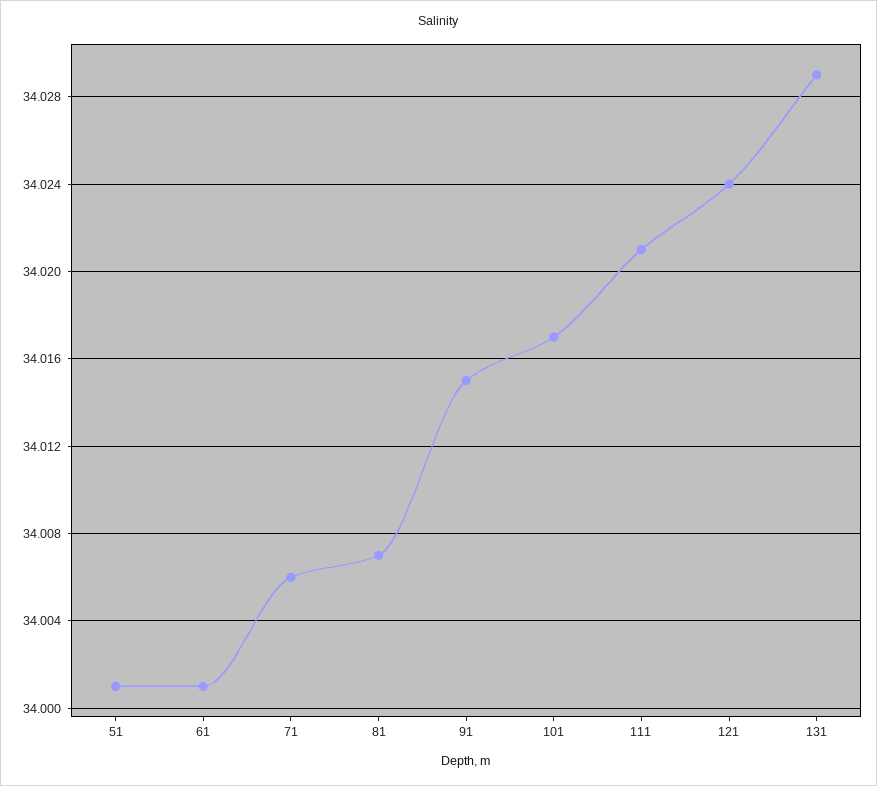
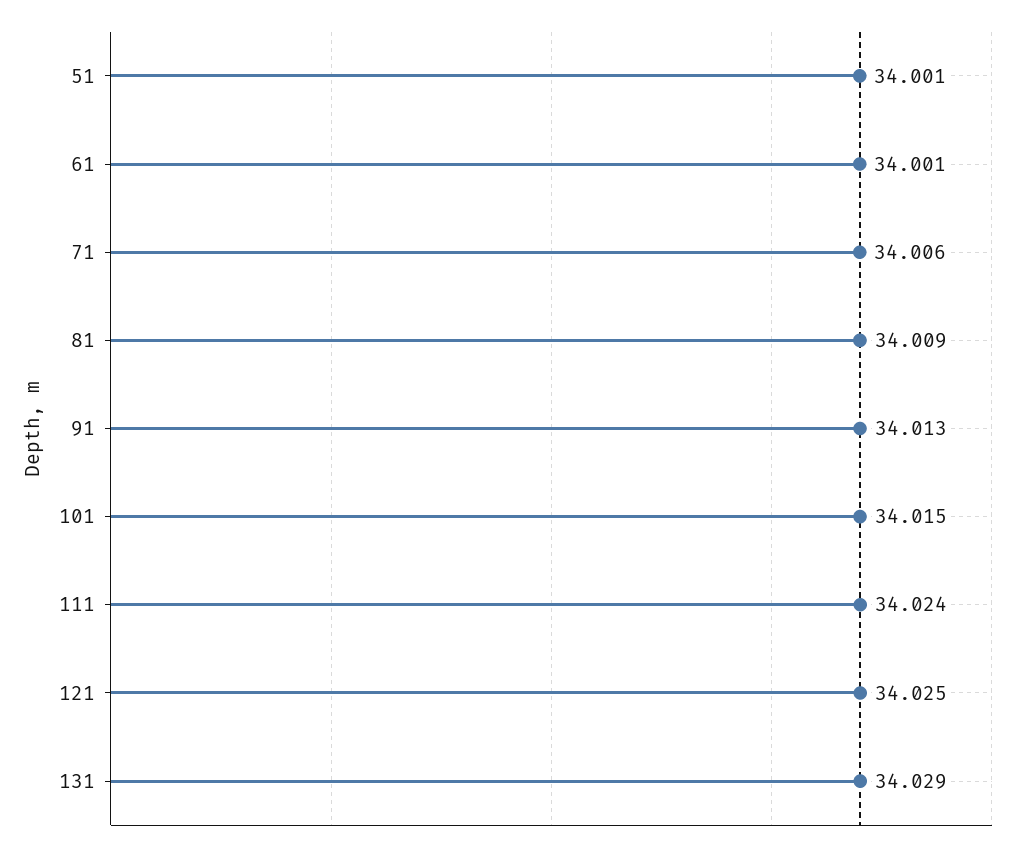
81: 34.007 -> 34.009
91: 34.015 -> 34.013
101: 34.017 -> 34.015
111: 34.021 -> 34.024
121: 34.024 -> 34.025

